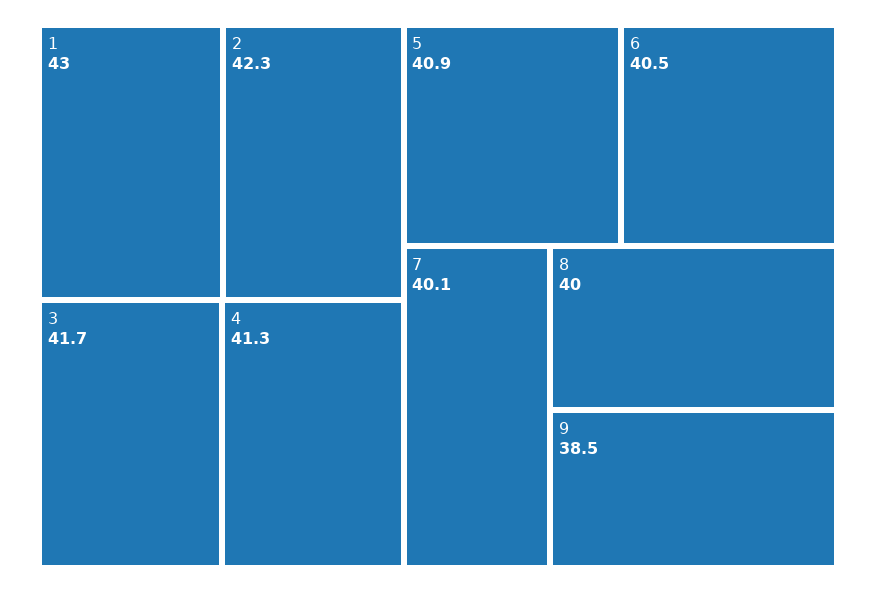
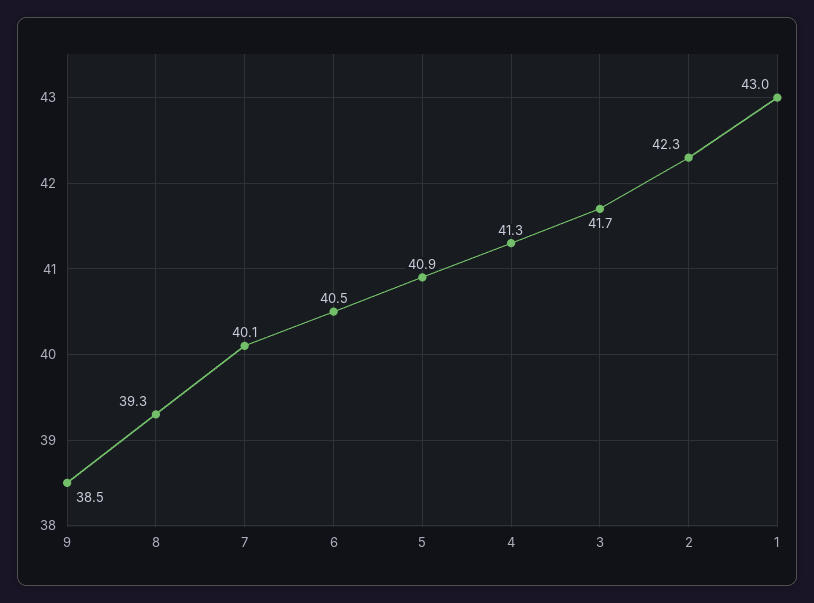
8: 40 -> 39.3

